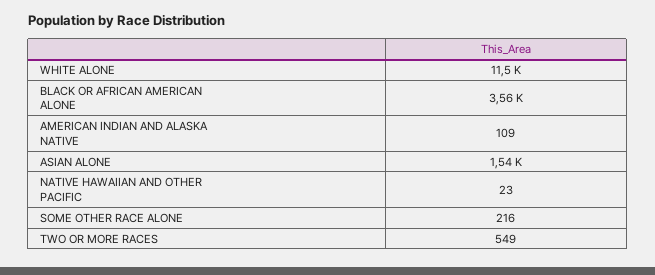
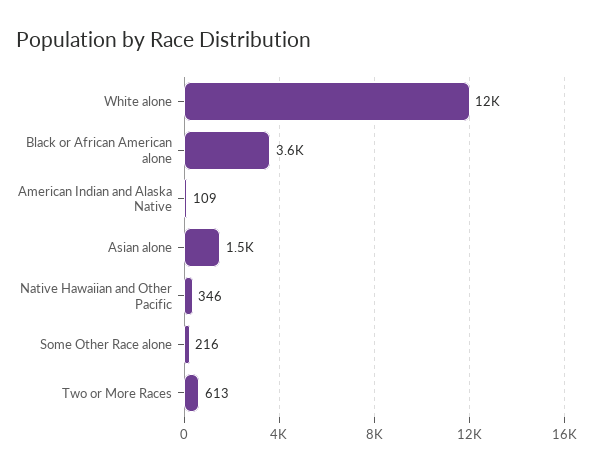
NATIVE HAWAIIAN AND OTHER PACIFIC: 23 -> 346
TWO OR MORE RACES: 549 -> 613

